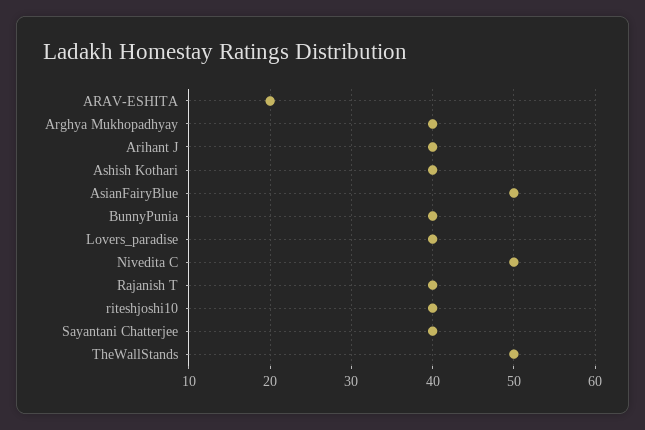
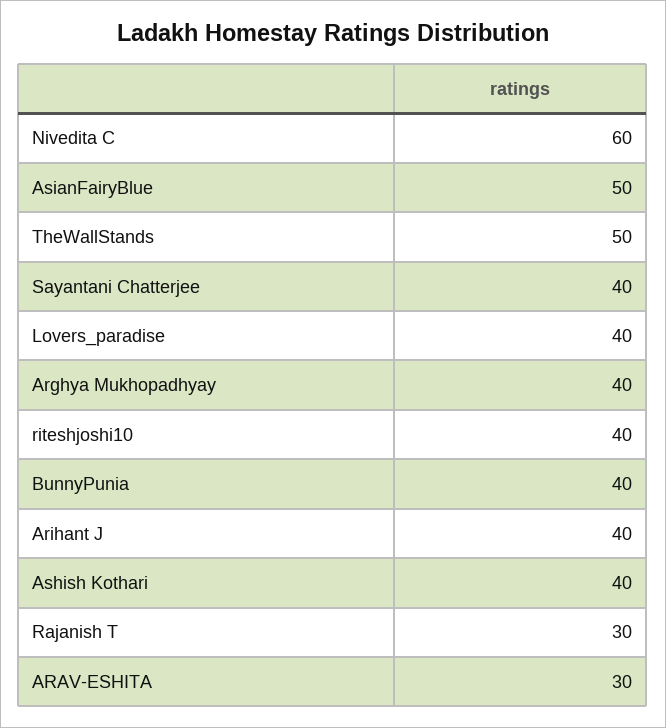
ARAV-ESHITA: 20 -> 30
Nivedita C: 50 -> 60
Rajanish T: 40 -> 30

